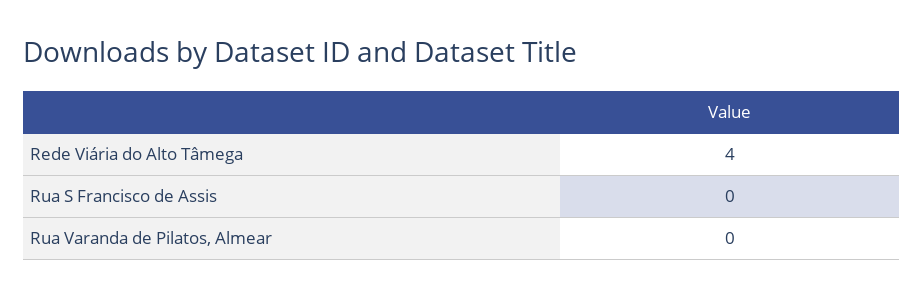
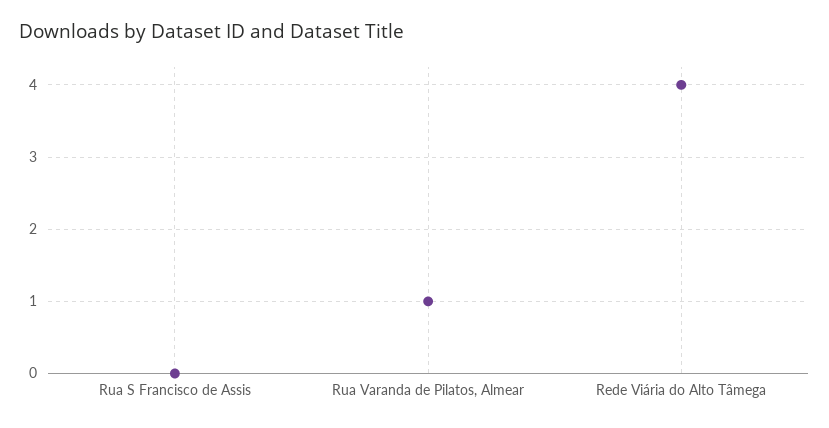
Rua Varanda de Pilatos, Almear: 0 -> 1

